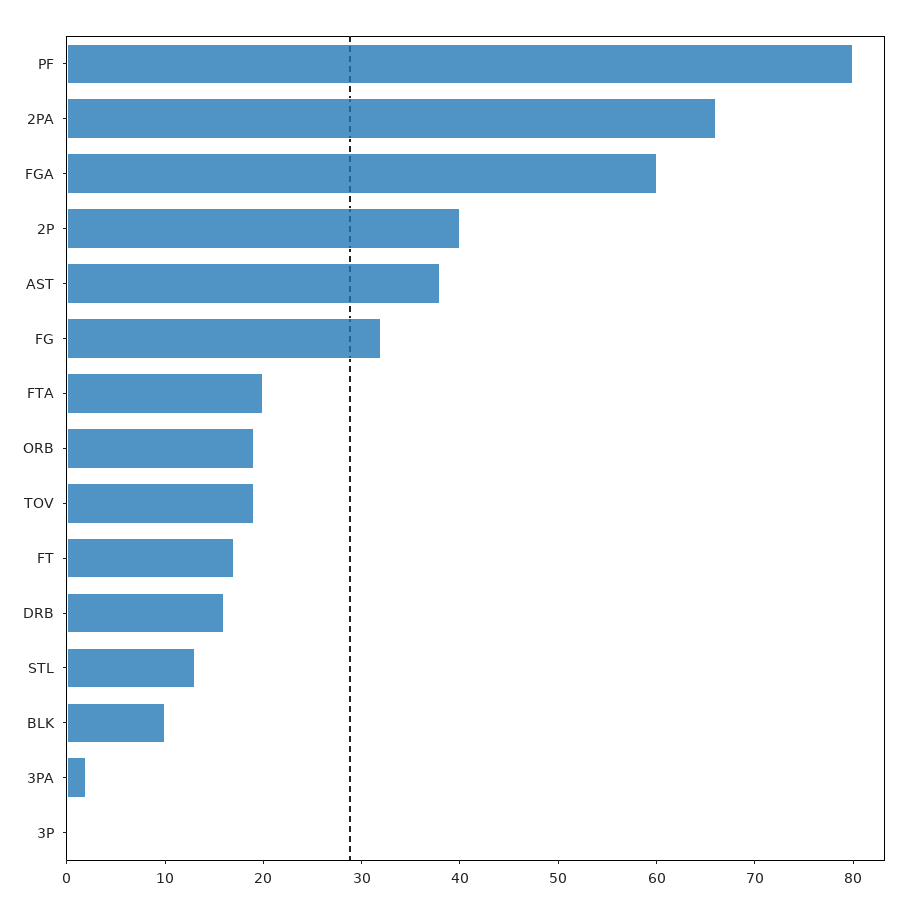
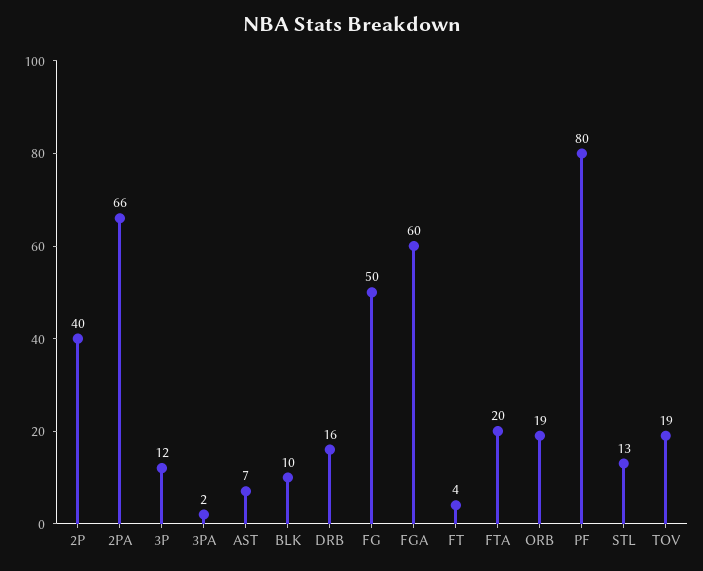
AST: 38 -> 7
FG: 32 -> 50
FT: 17 -> 4
3P: 0 -> 12

